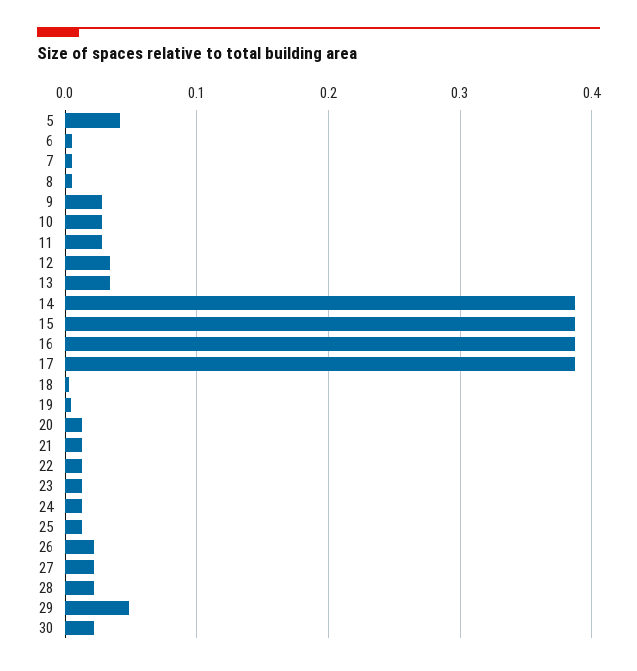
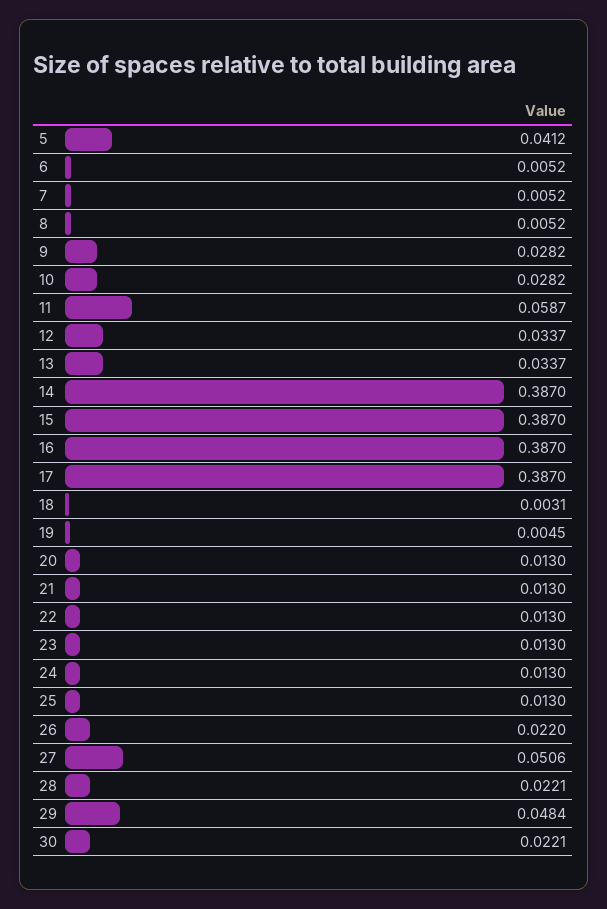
11: 0.03 -> 0.0587
27: 0.02 -> 0.0506

